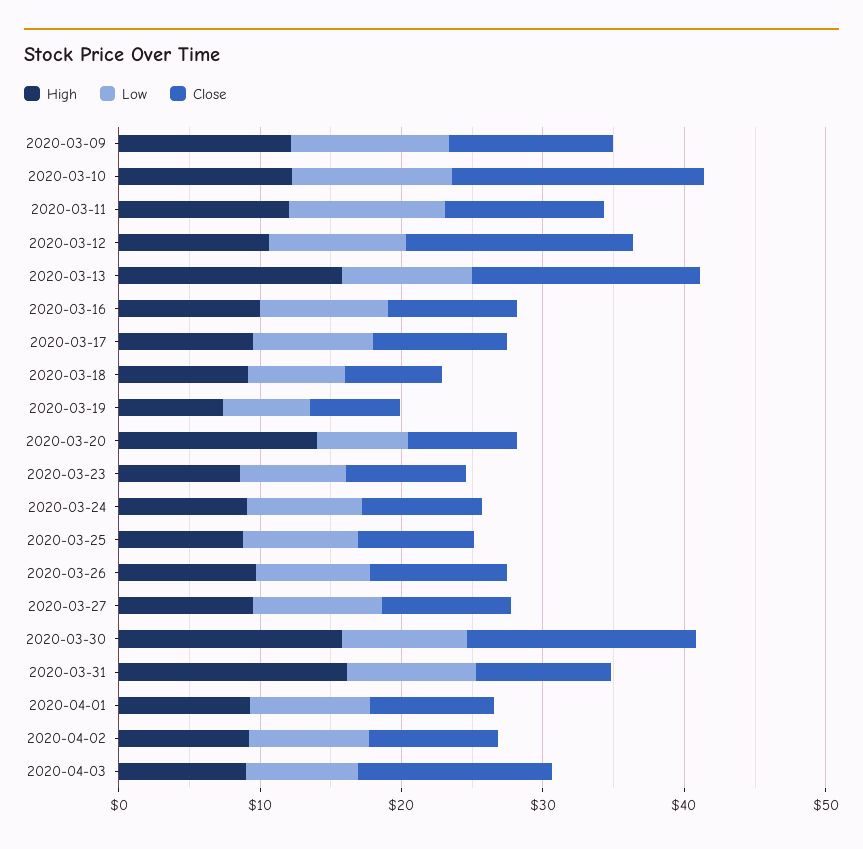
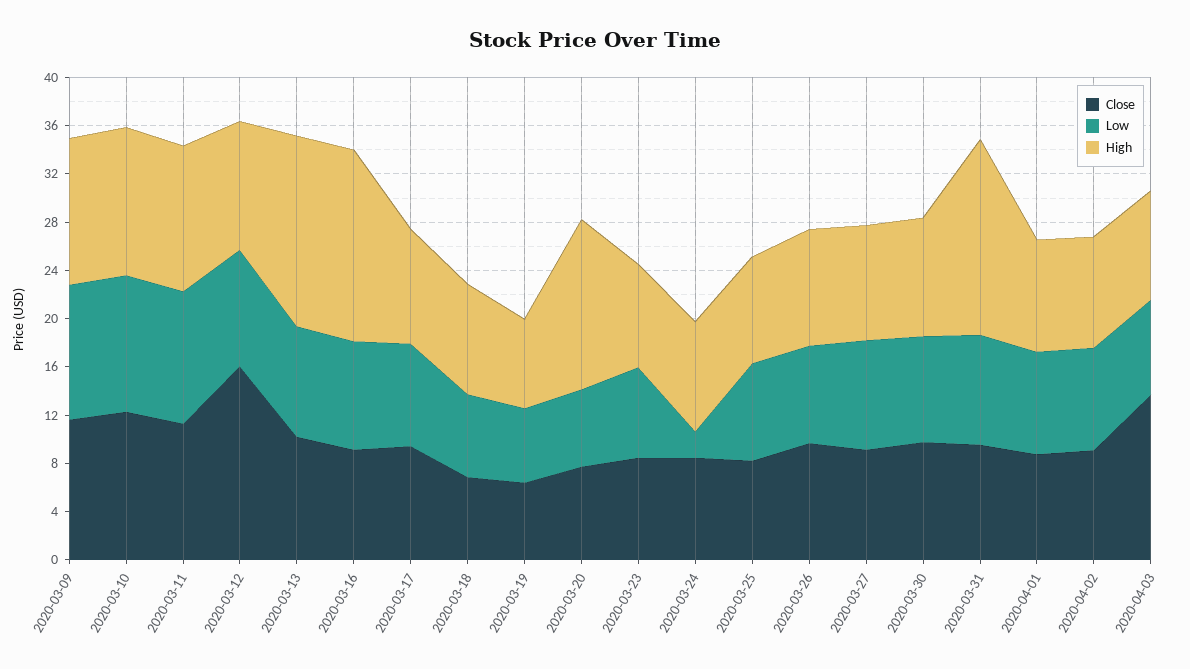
Close, 2020-03-10: 18 -> 12
Close, 2020-03-13: 16 -> 10
High, 2020-03-16: 10 -> 16
Low, 2020-03-24: 8 -> 2
High, 2020-03-30: 16 -> 10
Close, 2020-03-30: 16 -> 10

